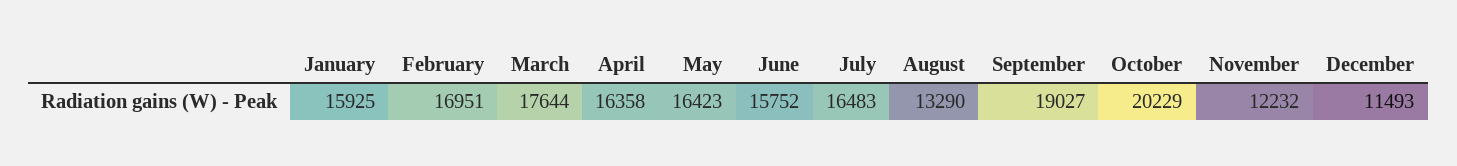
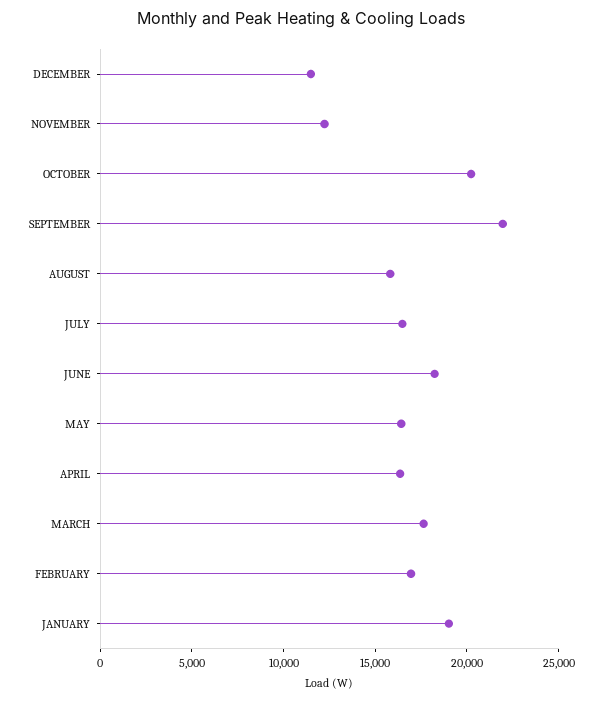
January: 15925 -> 19000
June: 15752 -> 18000
August: 13290 -> 16000
September: 19027 -> 22000

